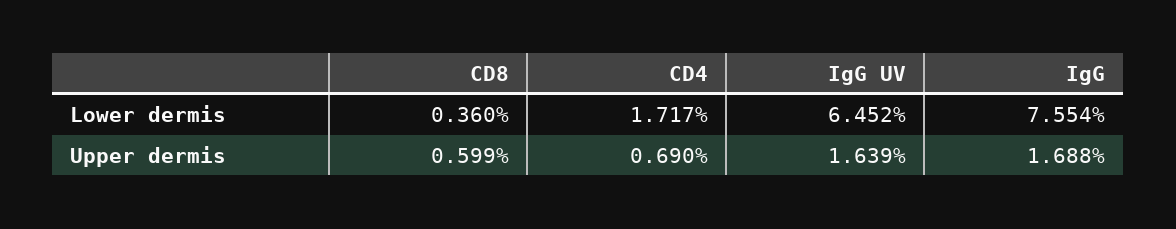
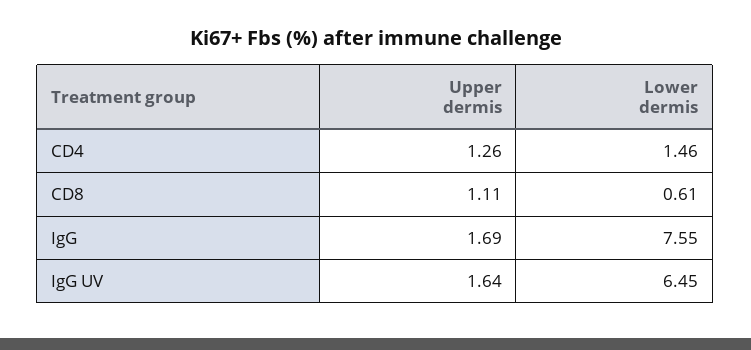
CD8, Lower dermis: 0.36 -> 0.61
CD4, Lower dermis: 1.717 -> 1.46
CD8, Upper dermis: 0.599 -> 1.11
CD4, Upper dermis: 0.69 -> 1.26

